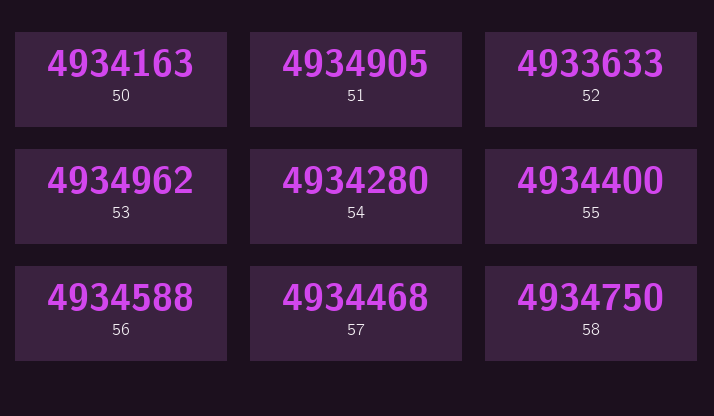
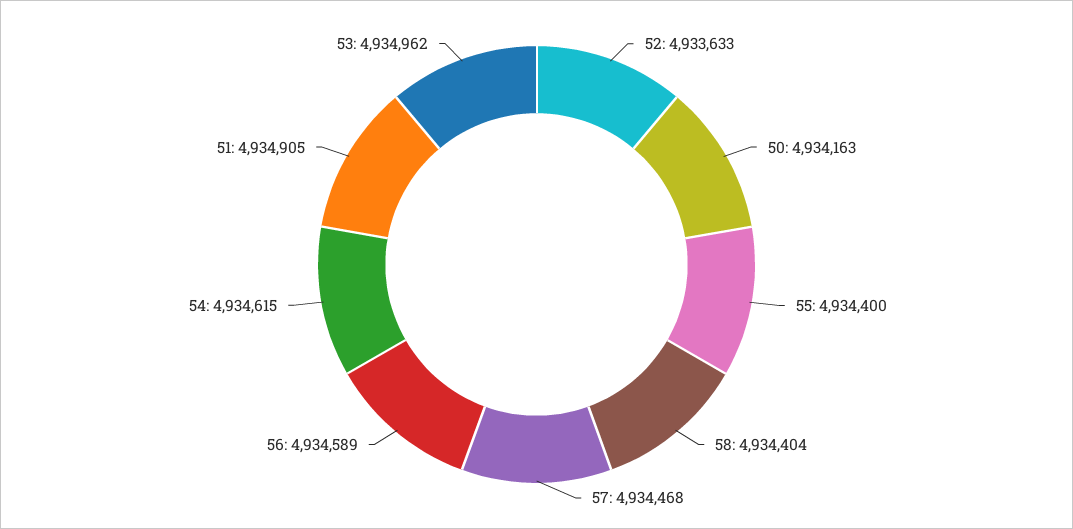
54: 4934280 -> 4934615
56: 4934588 -> 4934589
58: 4934750 -> 4934404

